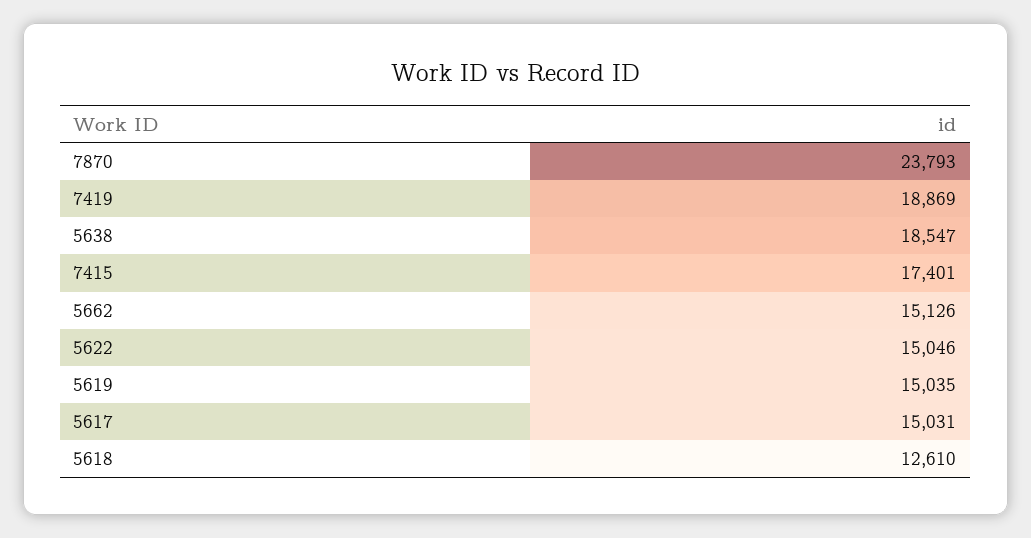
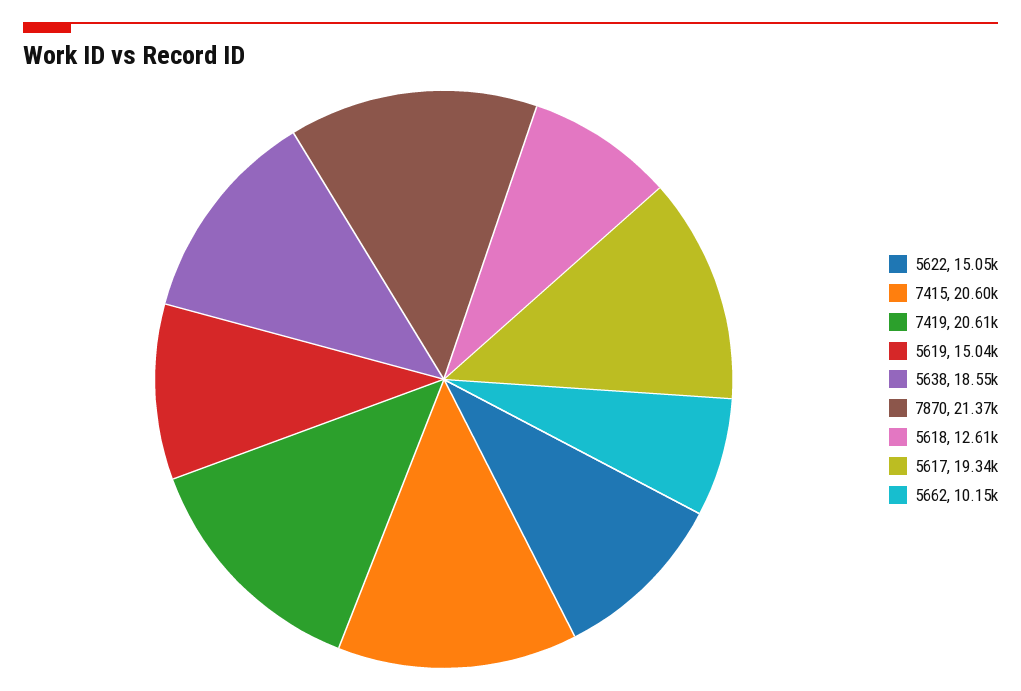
7870: 23793 -> 21370
7419: 18869 -> 20610
7415: 17401 -> 20600
5662: 15126 -> 10150
5617: 15031 -> 19340

